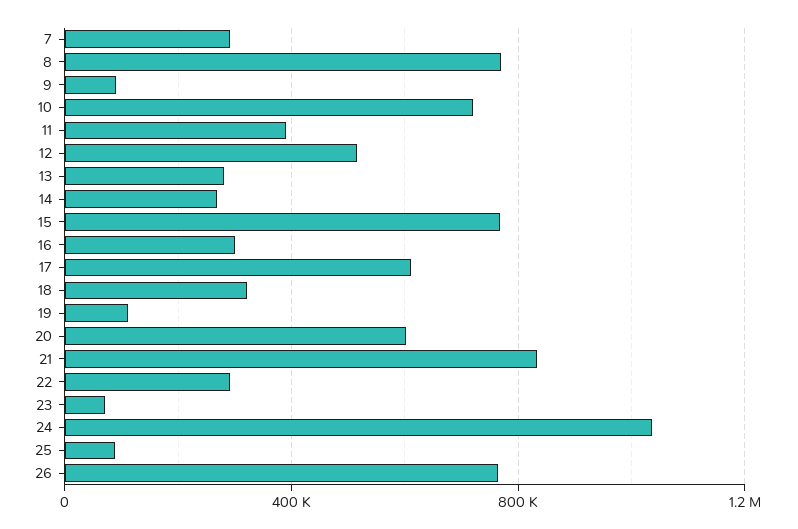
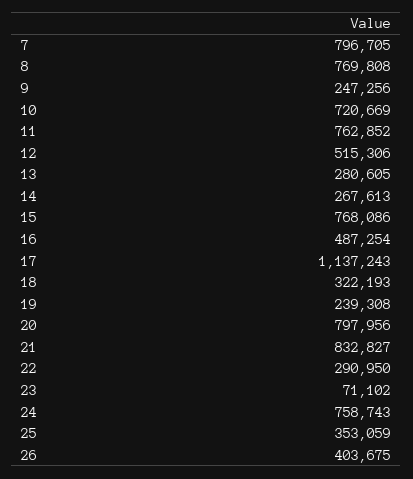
7: 300000 -> 796705
9: 100000 -> 247256
11: 400000 -> 762852
16: 300000 -> 487254
17: 600000 -> 1137243
19: 100000 -> 239308
20: 600000 -> 797956
24: 1050000 -> 758743
25: 100000 -> 353059
26: 750000 -> 403675

